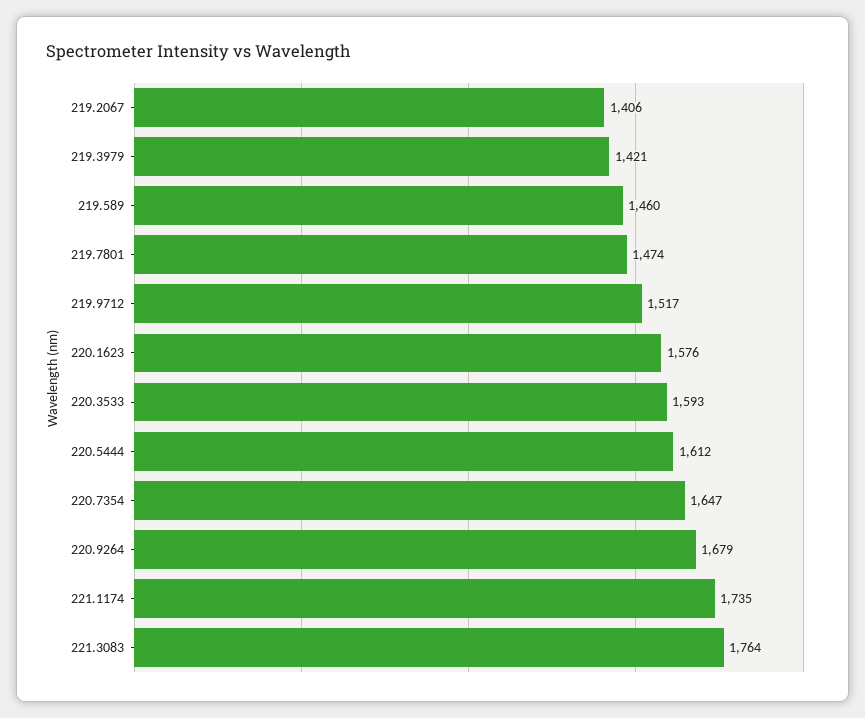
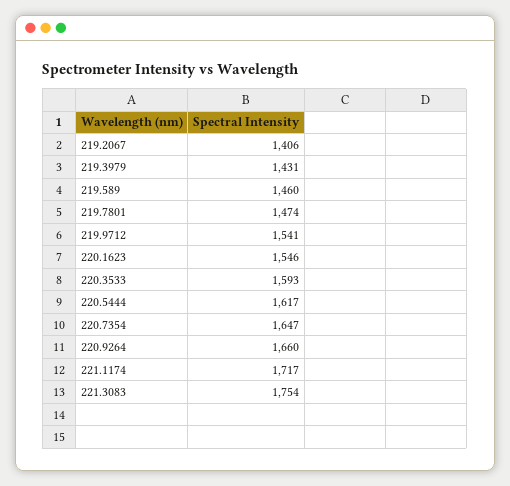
219.3979: 1421 -> 1431
219.9712: 1517 -> 1541
220.1623: 1576 -> 1546
220.5444: 1612 -> 1617
220.9264: 1679 -> 1660
221.1174: 1735 -> 1717
221.3083: 1764 -> 1754

